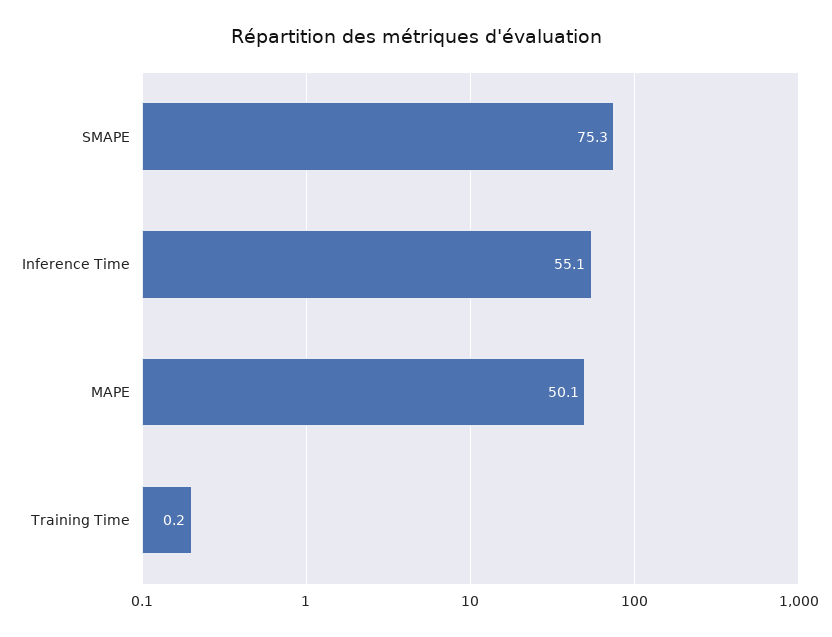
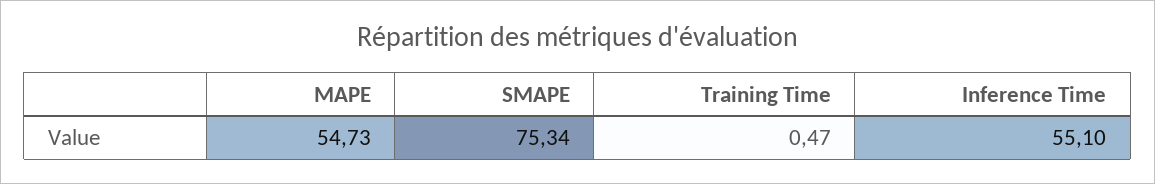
MAPE: 50.1 -> 54.73
Training Time: 0.2 -> 0.47

